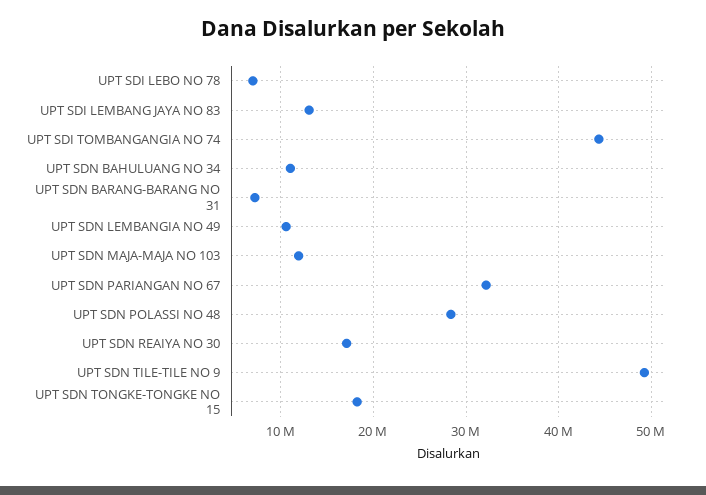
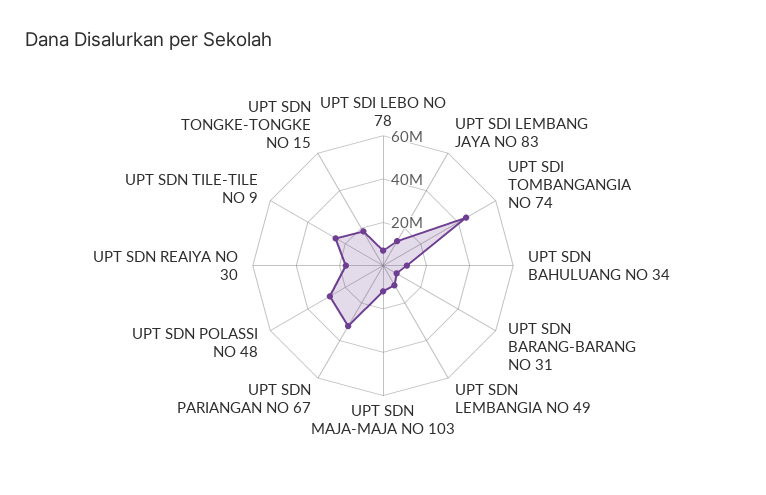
UPT SDN TILE-TILE NO 9: 49000000 -> 25000000

